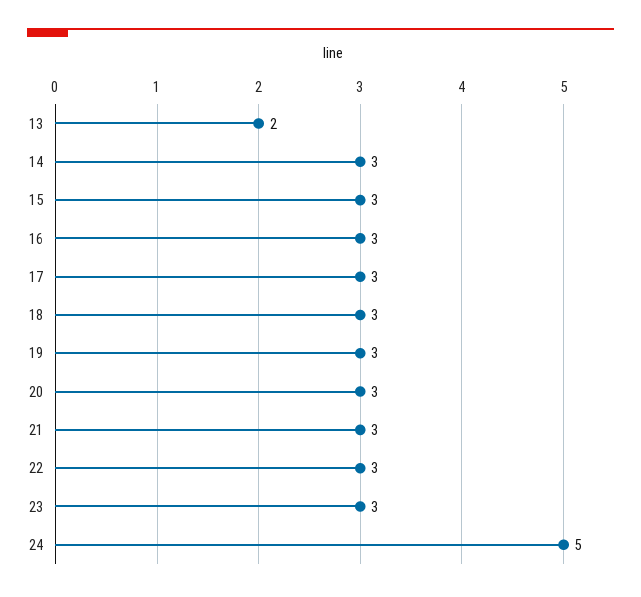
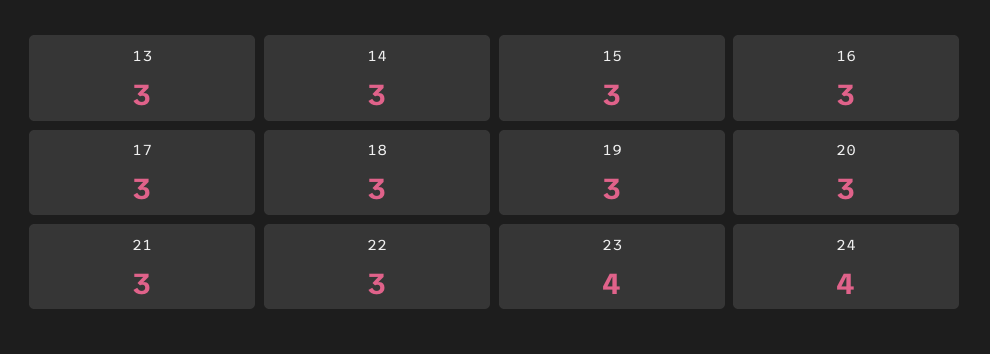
13: 2 -> 3
23: 3 -> 4
24: 5 -> 4

